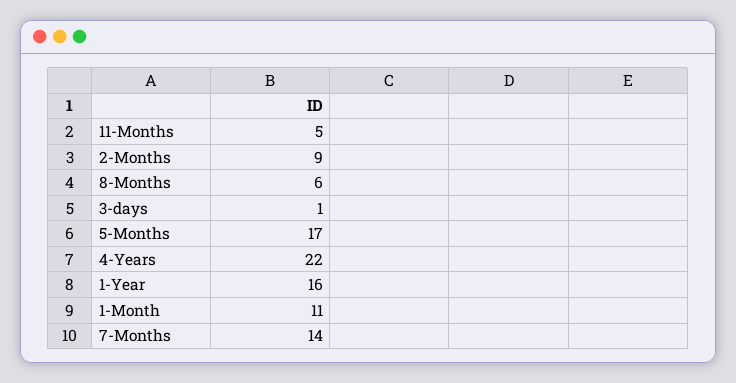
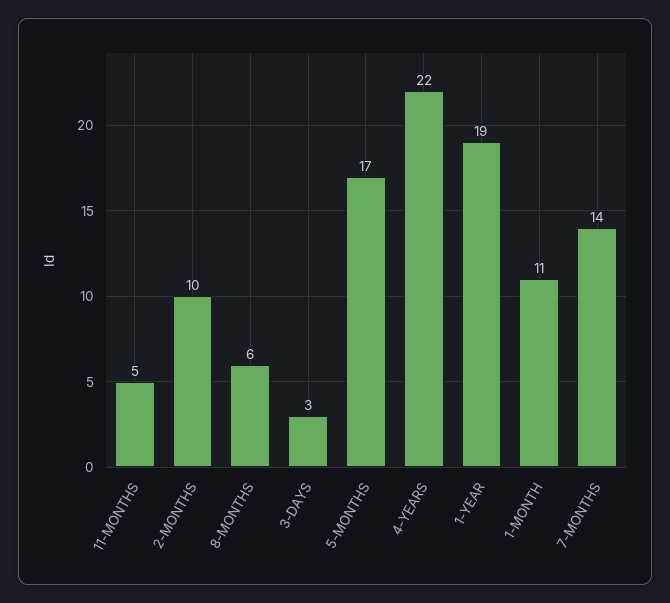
2-Months: 9 -> 10
3-days: 1 -> 3
1-Year: 16 -> 19

